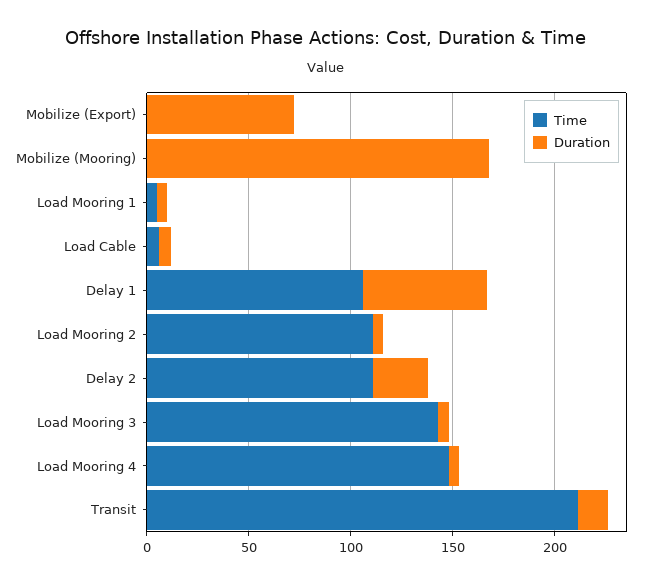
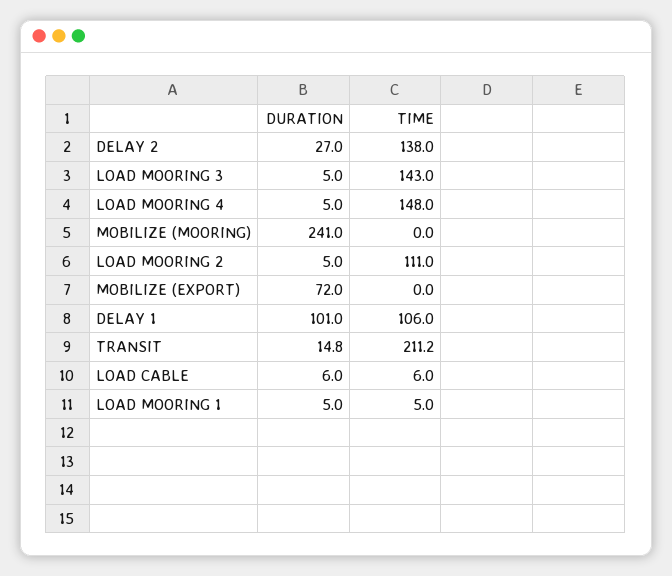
Duration, Mobilize (Mooring): 170 -> 241
Duration, Delay 1: 60 -> 101
Time, Delay 2: 110 -> 138

